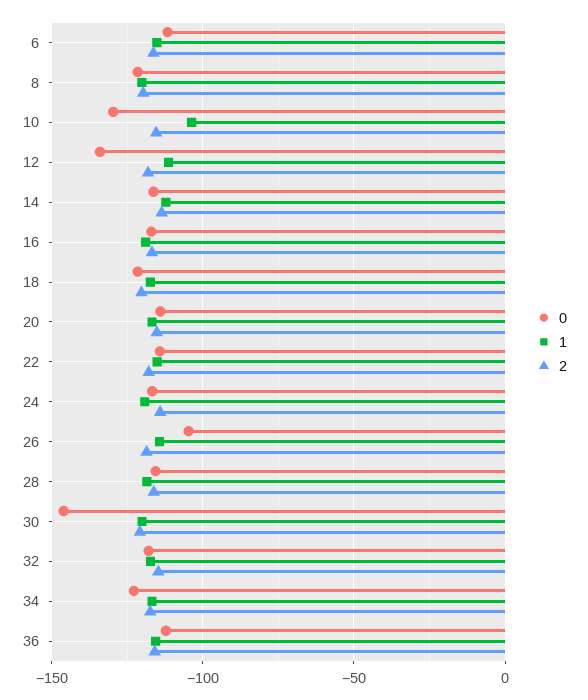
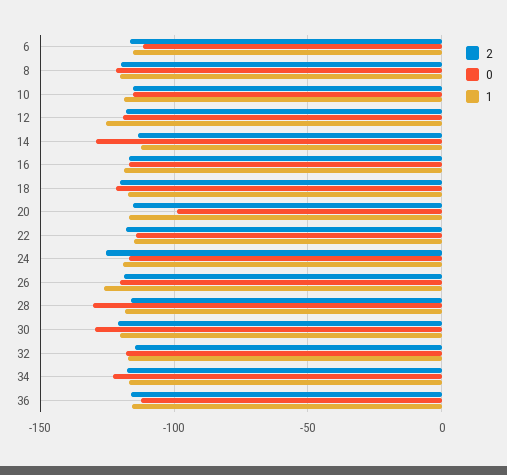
0, 10: -130 -> -115
1, 10: -105 -> -120
0, 12: -135 -> -120
1, 12: -110 -> -125
0, 14: -115 -> -130
0, 20: -115 -> -100
2, 24: -115 -> -125
0, 26: -105 -> -120
1, 26: -115 -> -125
0, 28: -115 -> -130
0, 30: -145 -> -130

